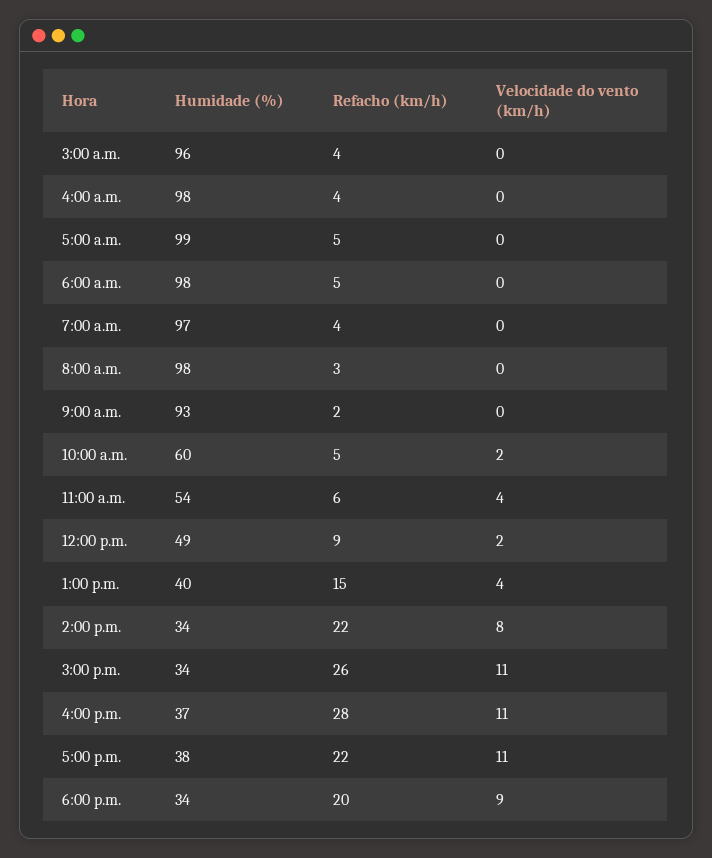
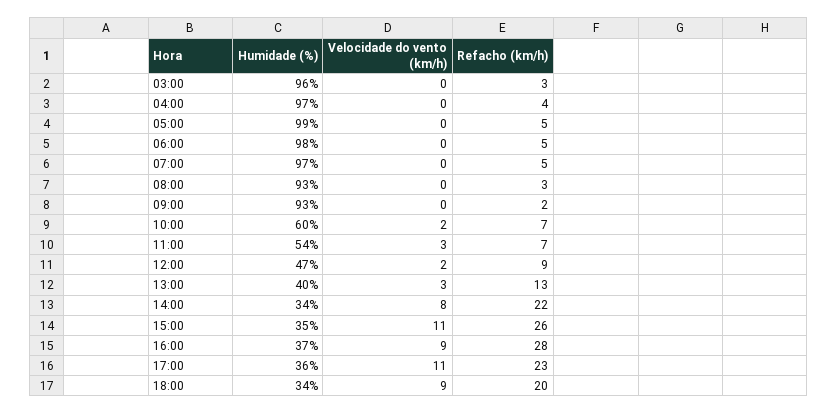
Refacho (km/h), 3:00 a.m.: 4 -> 3
Humidade (%), 4:00 a.m.: 98 -> 97
Refacho (km/h), 7:00 a.m.: 4 -> 5
Humidade (%), 8:00 a.m.: 98 -> 93
Refacho (km/h), 10:00 a.m.: 5 -> 7
Refacho (km/h), 11:00 a.m.: 6 -> 7
Velocidade do vento (km/h), 11:00 a.m.: 4 -> 3
Humidade (%), 12:00 p.m.: 49 -> 47
Refacho (km/h), 1:00 p.m.: 15 -> 13
Velocidade do vento (km/h), 1:00 p.m.: 4 -> 3
Humidade (%), 3:00 p.m.: 34 -> 35
Velocidade do vento (km/h), 4:00 p.m.: 11 -> 9
Humidade (%), 5:00 p.m.: 38 -> 36
Refacho (km/h), 5:00 p.m.: 22 -> 23

